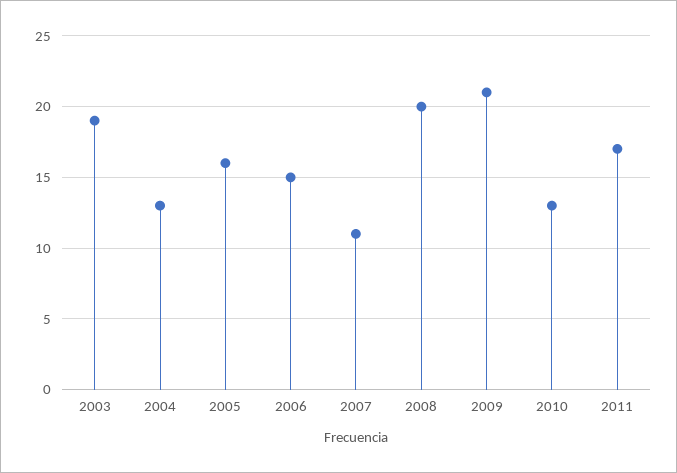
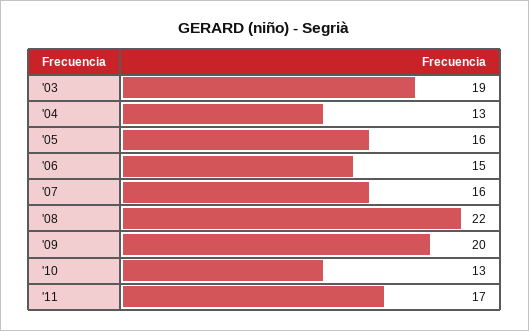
2007: 11 -> 16
2008: 20 -> 22
2009: 21 -> 20

